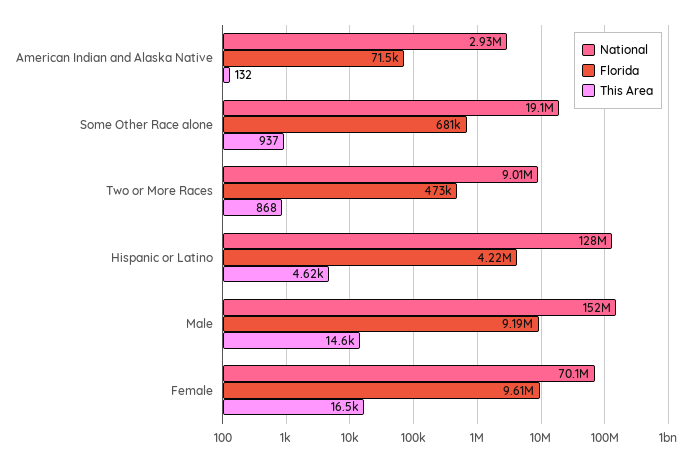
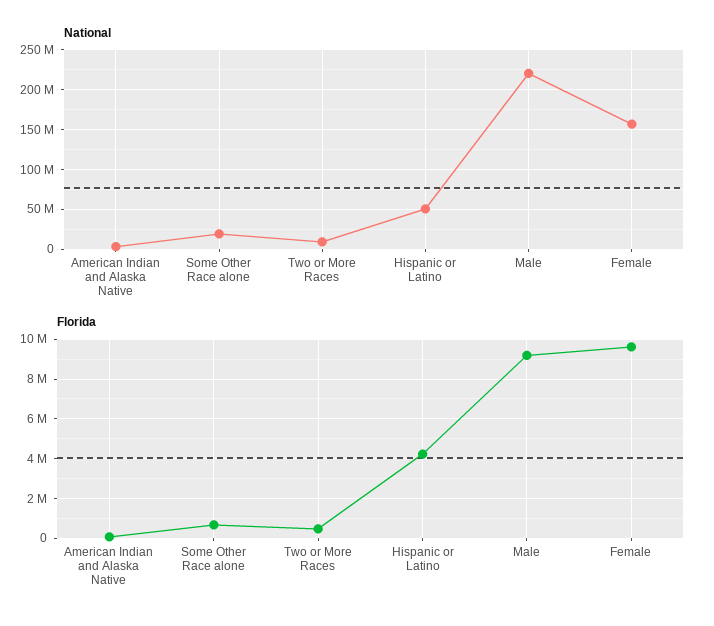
This Area, American Indian and Alaska Native: 132 -> none
This Area, Some Other Race alone: 937 -> none
This Area, Two or More Races: 868 -> none
National, Hispanic or Latino: 128000000 -> 50000000
This Area, Hispanic or Latino: 4620 -> none
National, Male: 152000000 -> 220000000
This Area, Male: 14600 -> none
National, Female: 70100000 -> 160000000
This Area, Female: 16500 -> none

